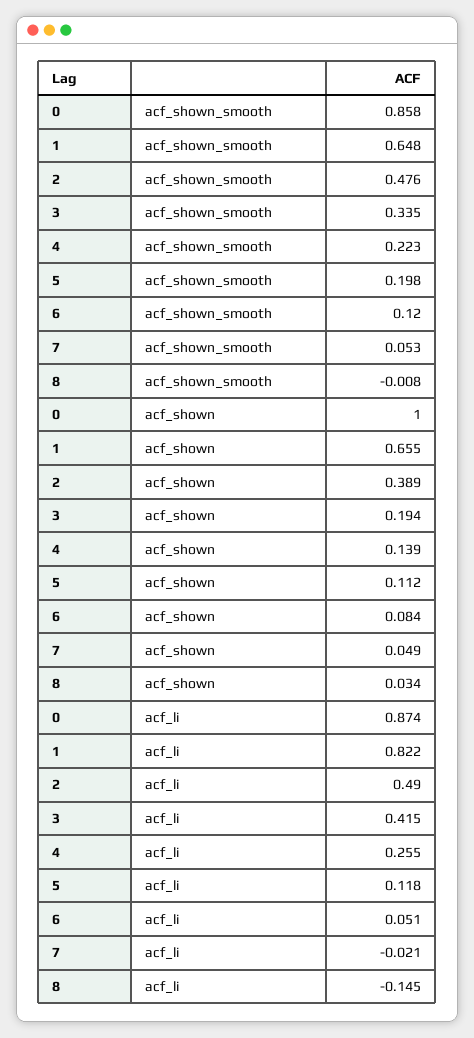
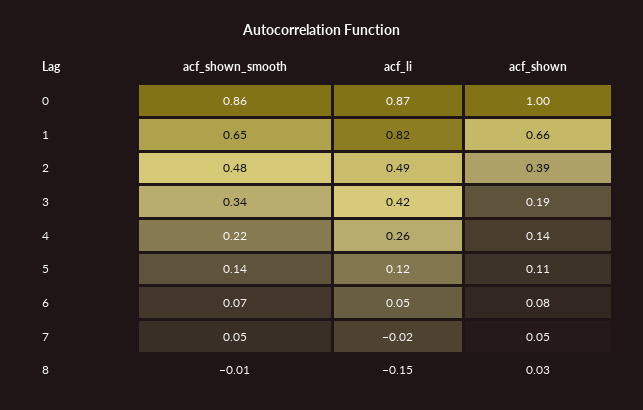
5, acf_shown_smooth: 0.198 -> 0.14
6, acf_shown_smooth: 0.12 -> 0.07

